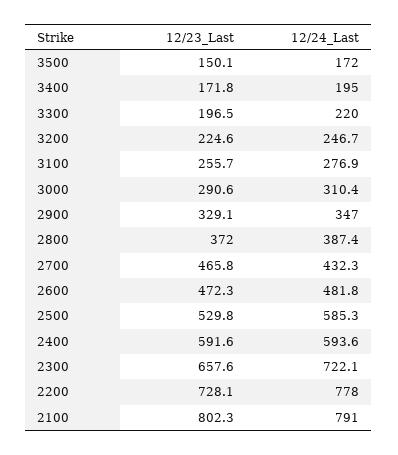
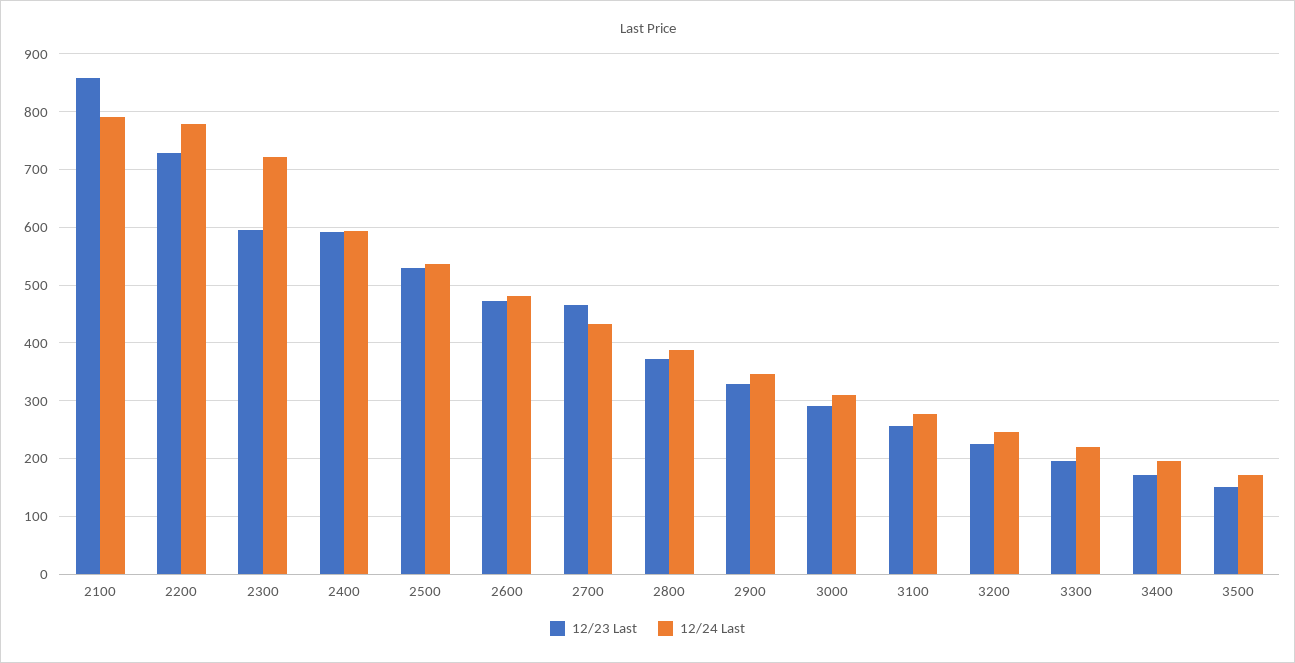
12/24_Last, 2500: 585.3 -> 540
12/23_Last, 2300: 657.6 -> 600
12/23_Last, 2100: 802.3 -> 860

